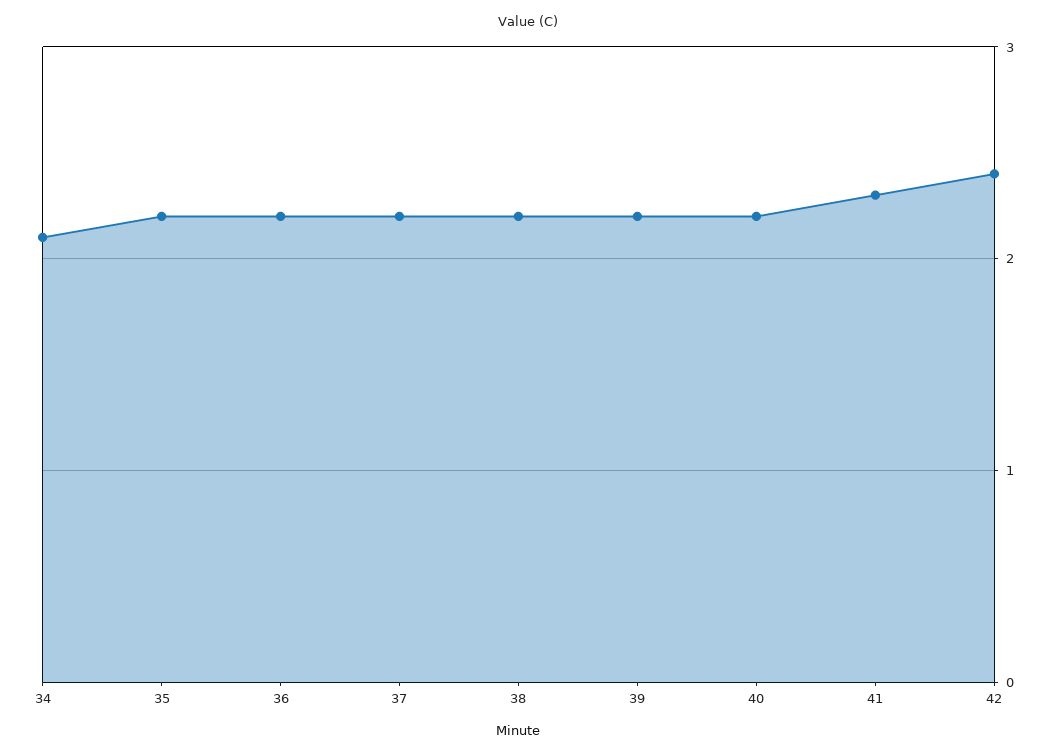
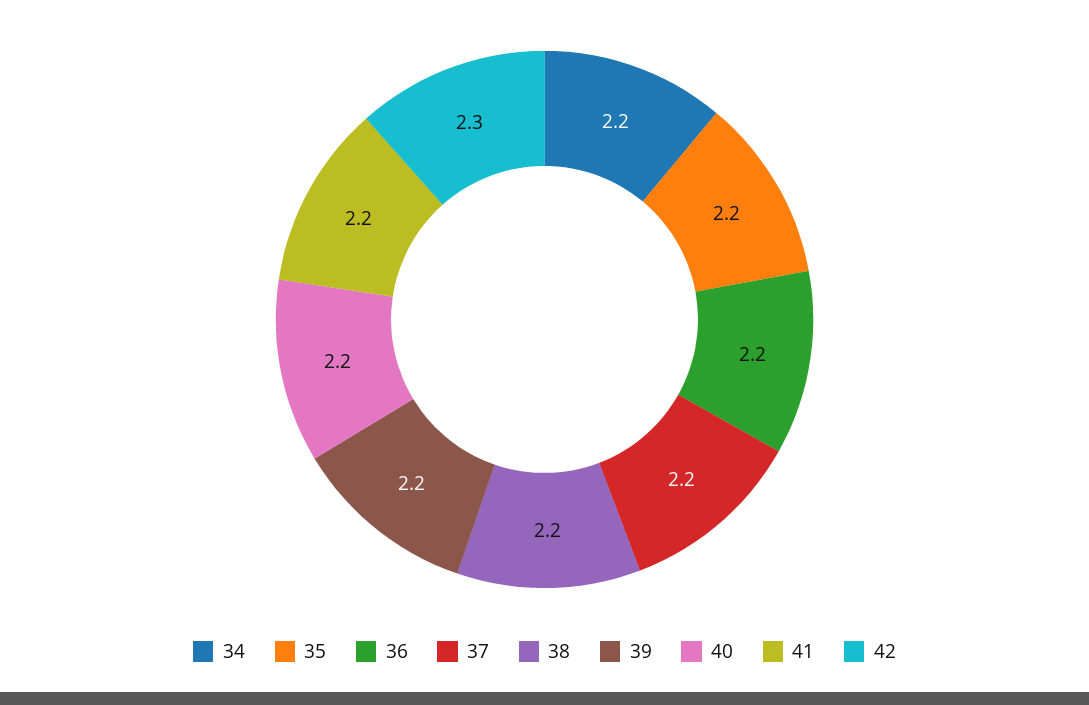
34: 2.1 -> 2.2
41: 2.3 -> 2.2
42: 2.4 -> 2.3

